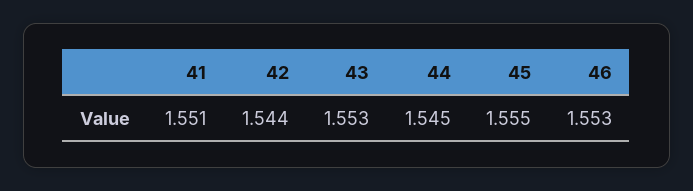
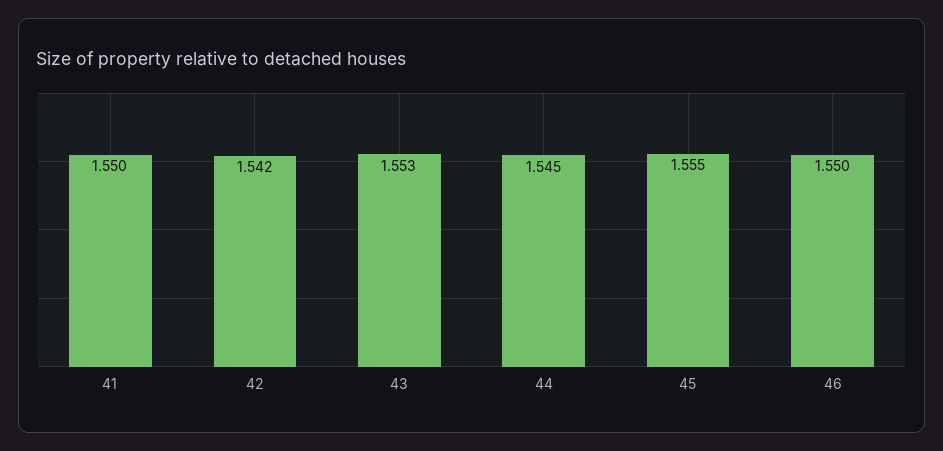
41: 1.551 -> 1.55
42: 1.544 -> 1.542
46: 1.553 -> 1.55

